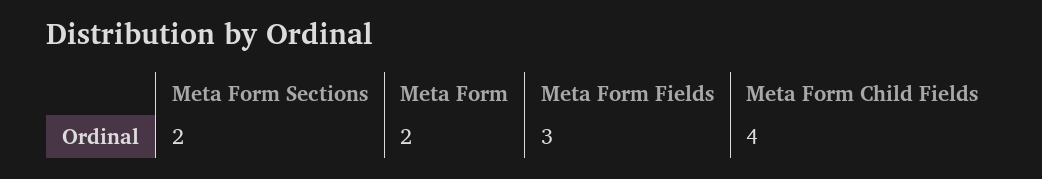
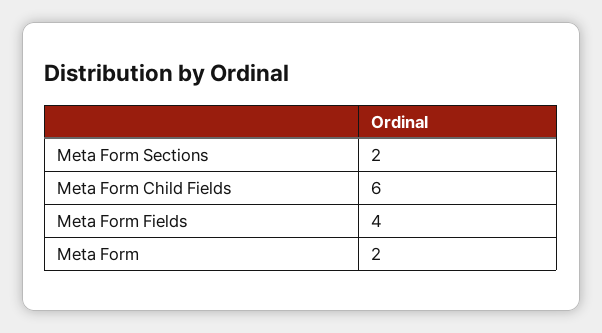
Meta Form Fields: 3 -> 4
Meta Form Child Fields: 4 -> 6

